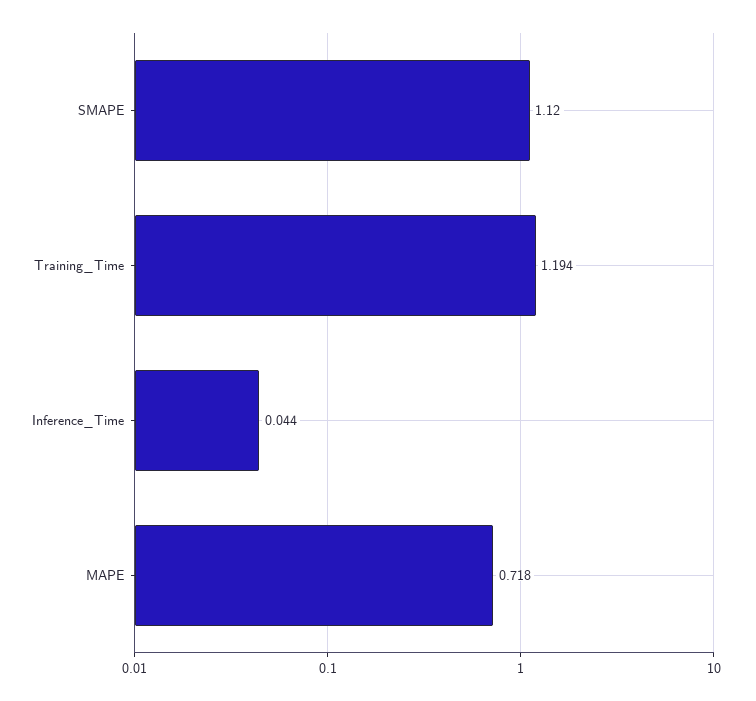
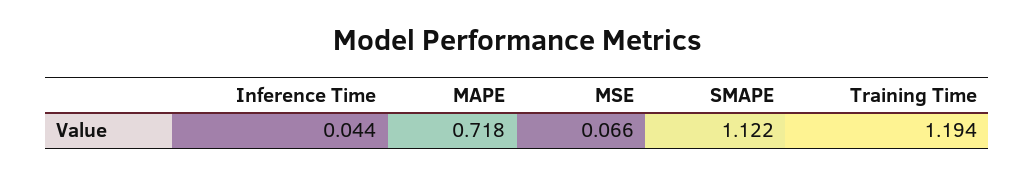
SMAPE: 1.12 -> 1.122
MSE: none -> 0.066

